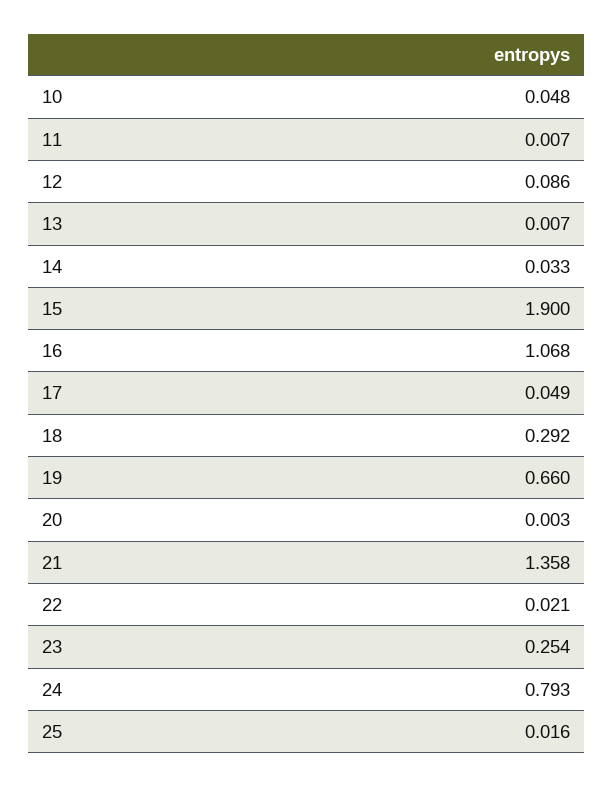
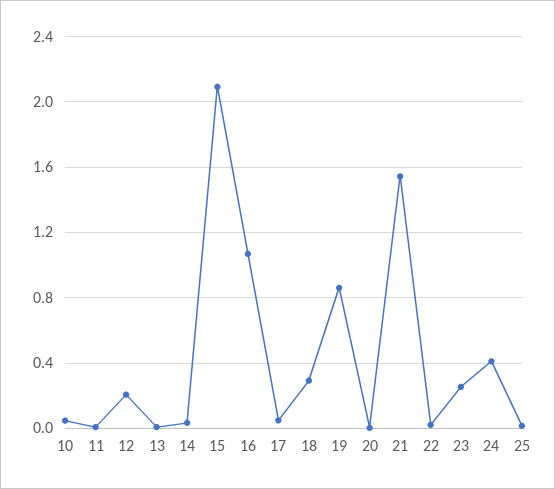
12: 0.086 -> 0.2
15: 1.9 -> 2.1
19: 0.66 -> 0.85
21: 1.358 -> 1.55
24: 0.793 -> 0.4

